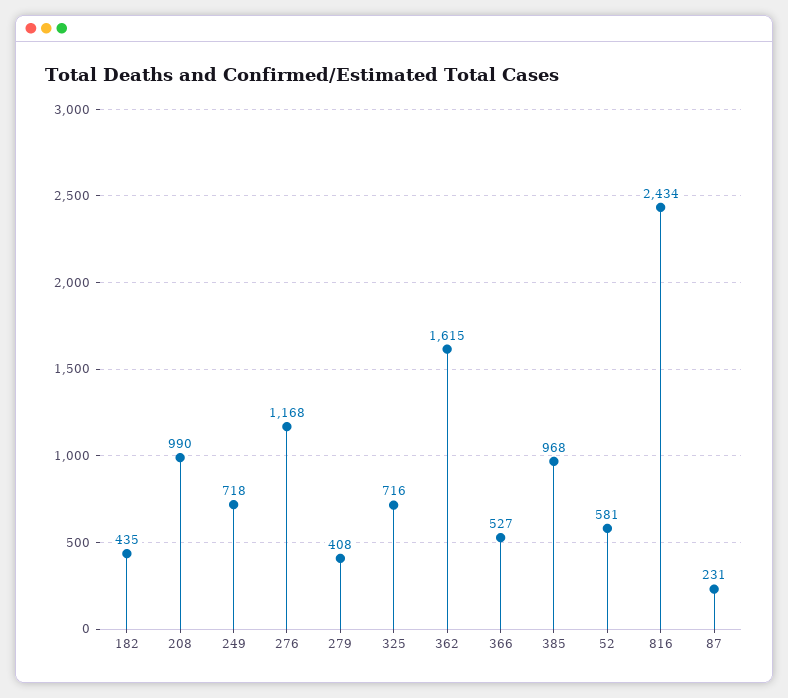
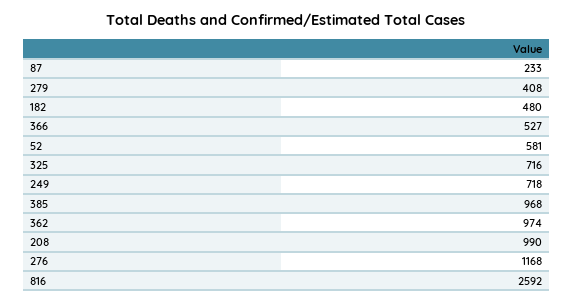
182: 435 -> 480
362: 1615 -> 974
816: 2434 -> 2592
87: 231 -> 233

